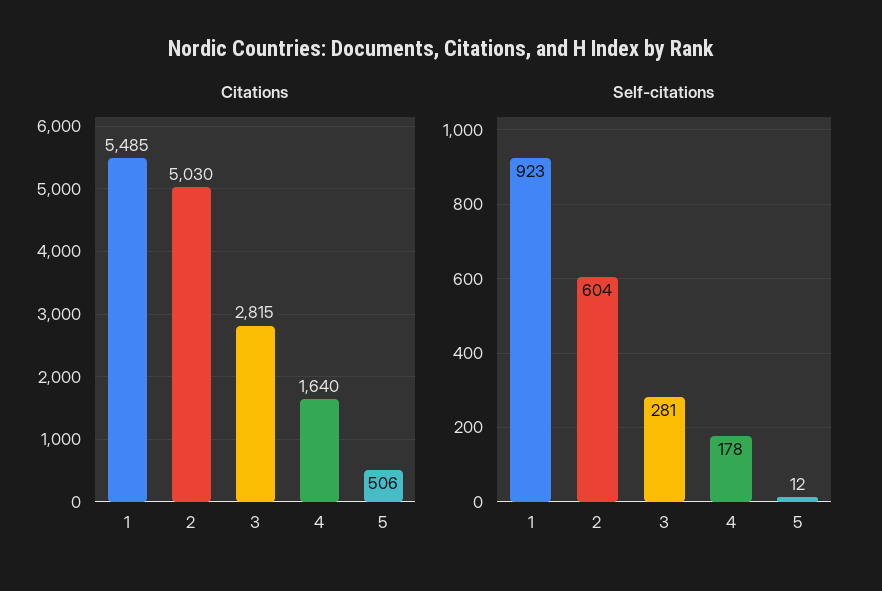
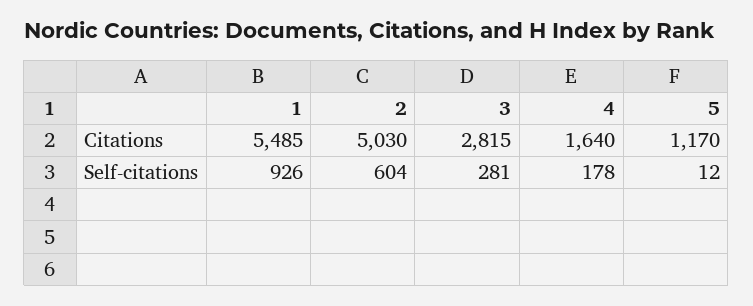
Citations, 5: 506 -> 1170
Self-citations, 1: 923 -> 926

